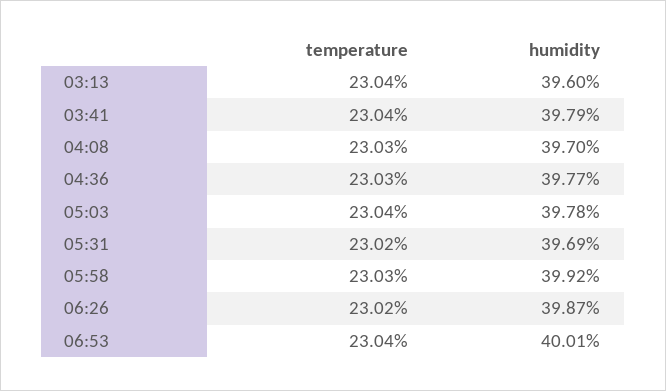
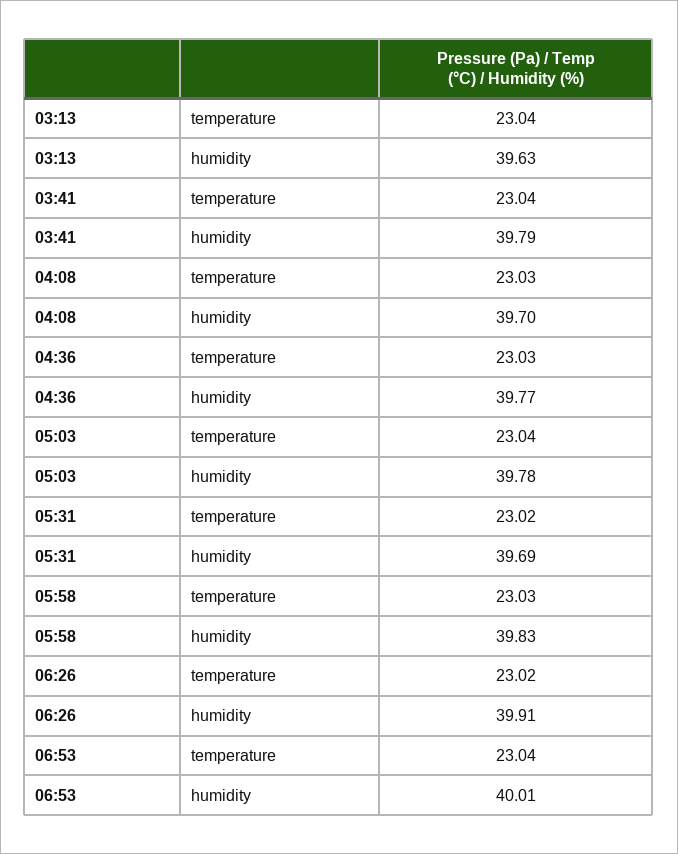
humidity, 03:13: 39.6 -> 39.63
humidity, 05:58: 39.92 -> 39.83
humidity, 06:26: 39.87 -> 39.91

